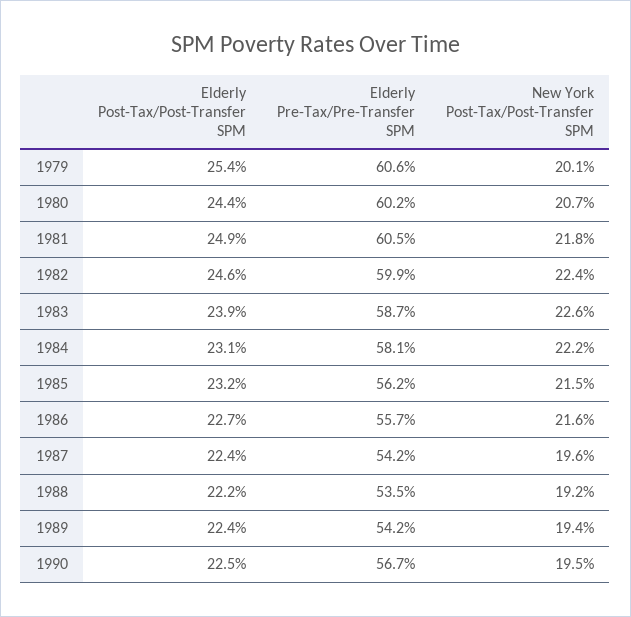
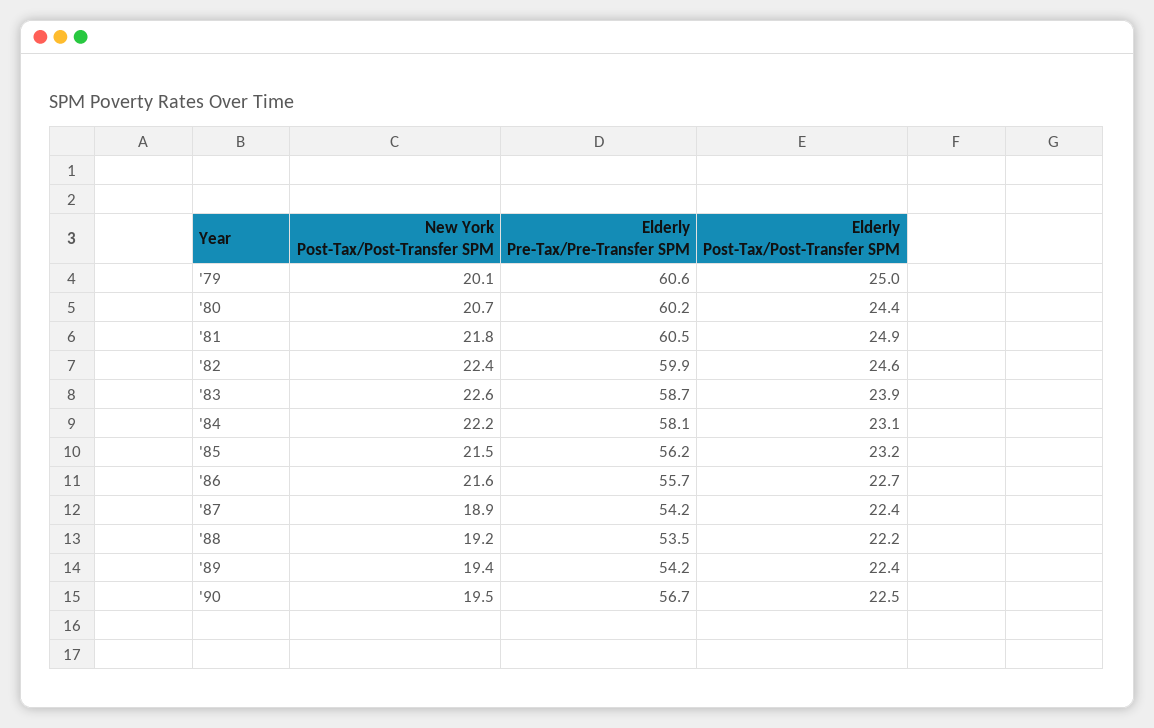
Elderly Post-Tax/Post-Transfer SPM, 1979: 25.4 -> 25
New York Post-Tax/Post-Transfer SPM, 1987: 19.6 -> 18.9

